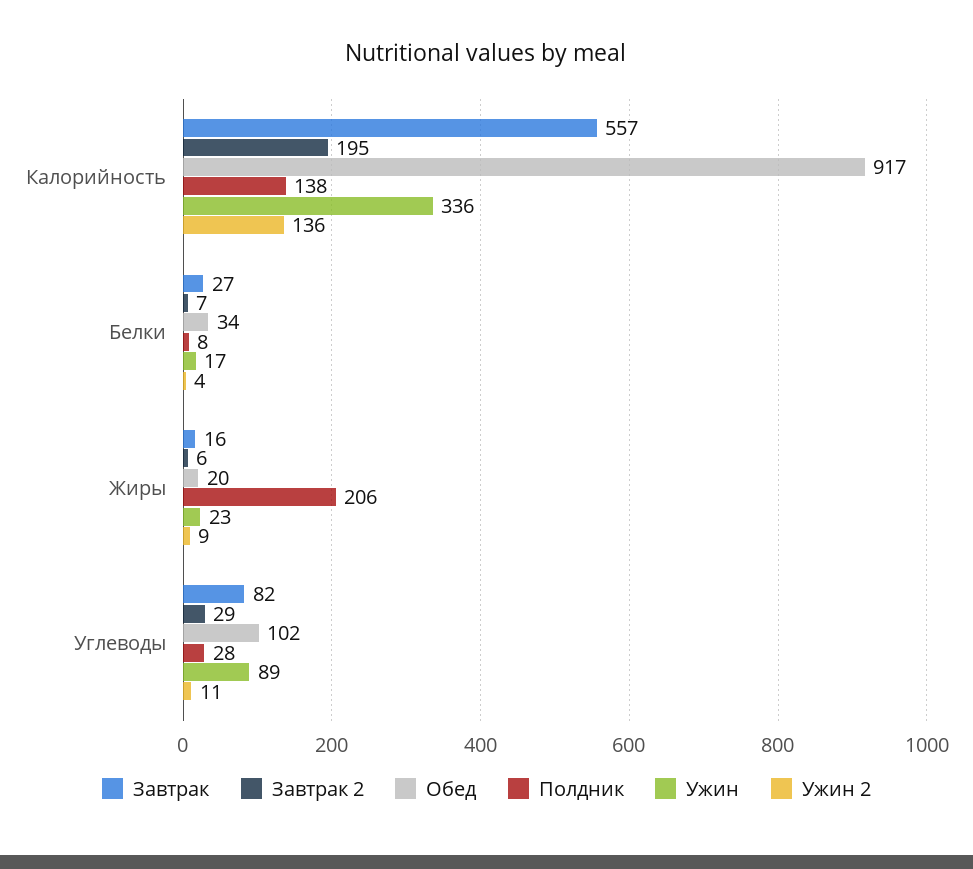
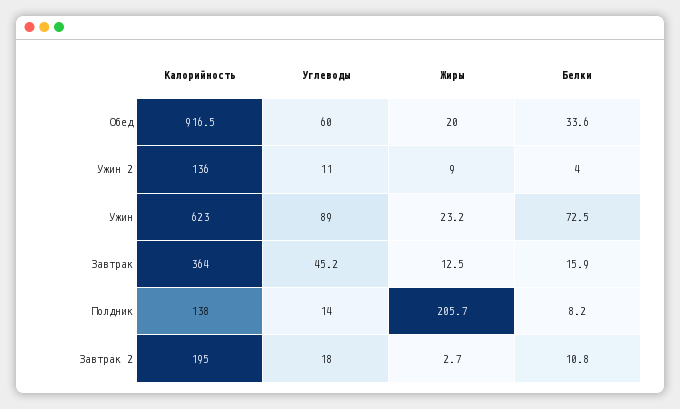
Завтрак, Калорийность: 557 -> 364
Ужин, Калорийность: 336 -> 623
Завтрак, Белки: 27 -> 15.9
Завтрак 2, Белки: 7 -> 10.8
Ужин, Белки: 17 -> 72.5
Завтрак, Жиры: 16 -> 12.5
Завтрак 2, Жиры: 6 -> 2.7
Завтрак, Углеводы: 82 -> 45.2
Завтрак 2, Углеводы: 29 -> 18
Обед, Углеводы: 102 -> 60
Полдник, Углеводы: 28 -> 14

